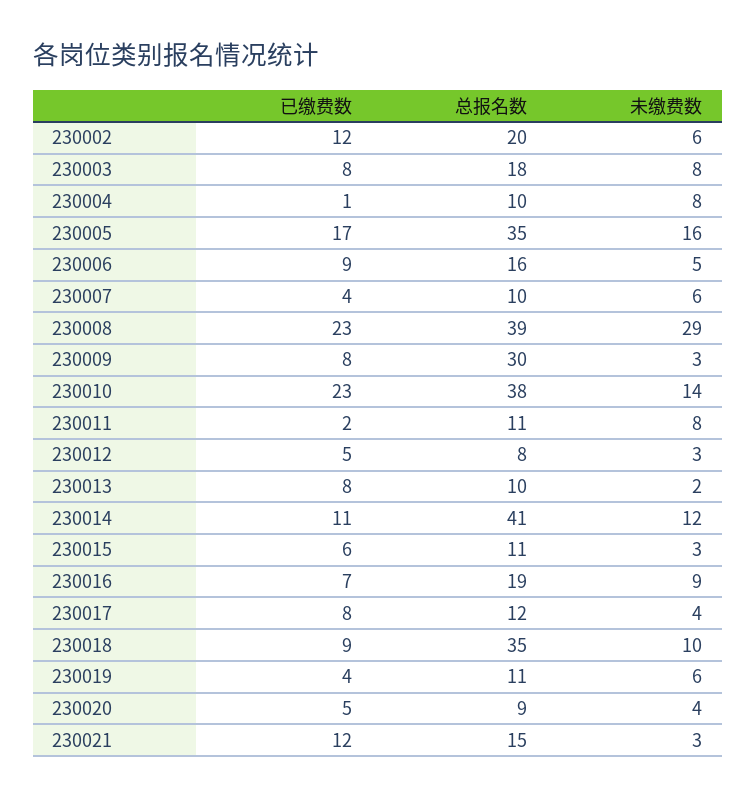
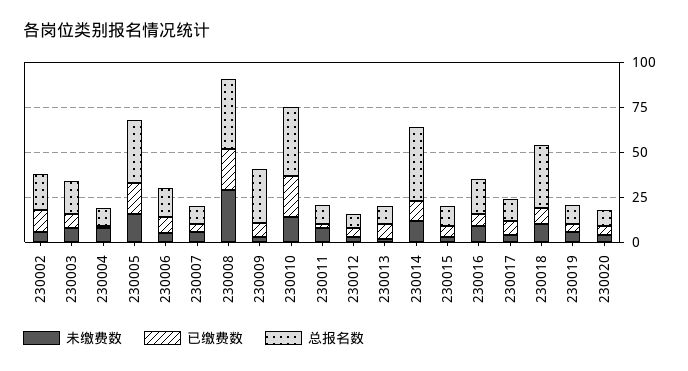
已缴费数, 230021: 12 -> none
总报名数, 230021: 15 -> none
未缴费数, 230021: 3 -> none

